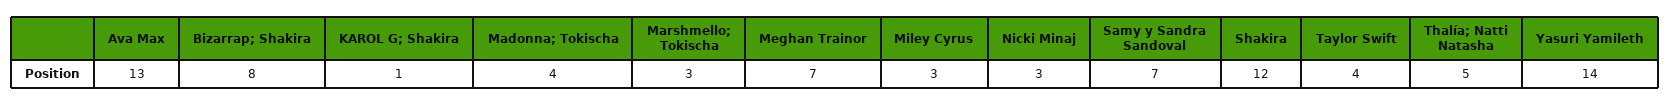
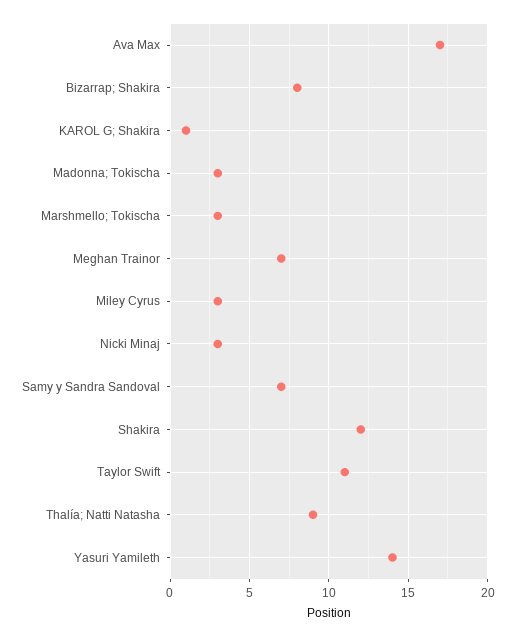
Ava Max: 13 -> 17
Madonna; Tokischa: 4 -> 3
Taylor Swift: 4 -> 11
Thalía; Natti Natasha: 5 -> 9

